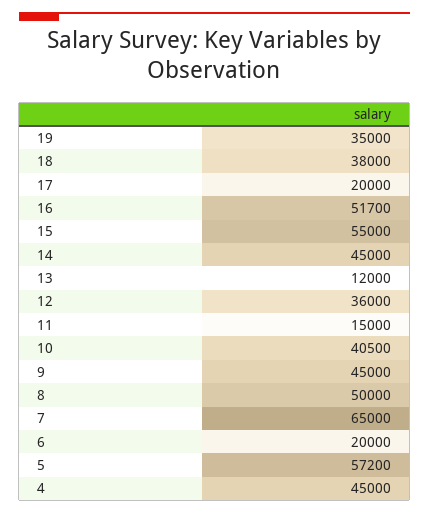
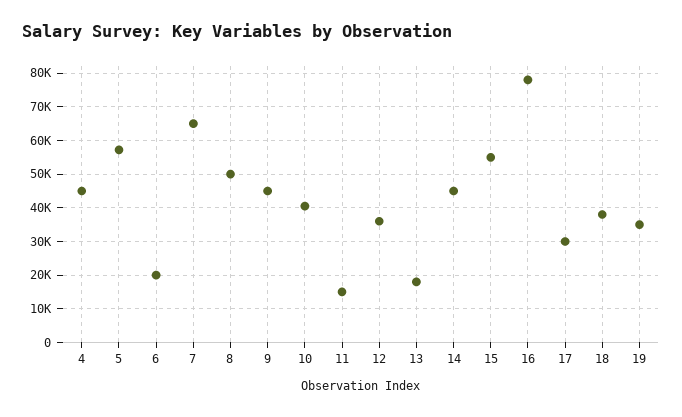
17: 20000 -> 30000
16: 51700 -> 78000
13: 12000 -> 18000

